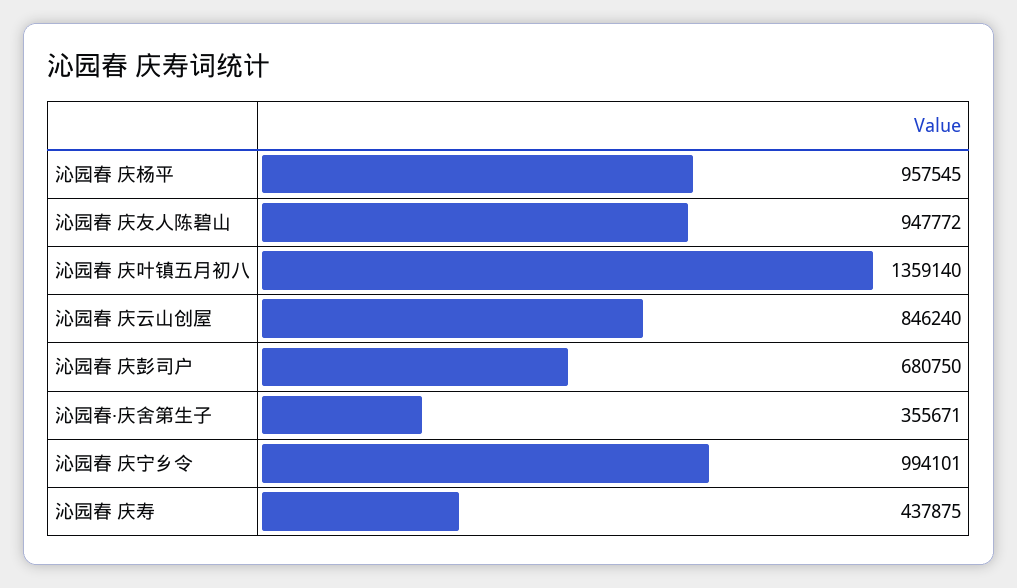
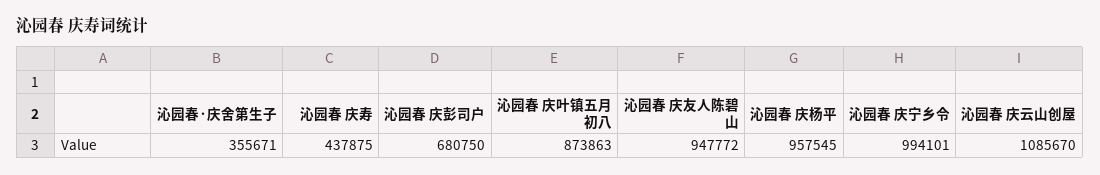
沁园春 庆叶镇五月初八: 1359140 -> 873863
沁园春 庆云山创屋: 846240 -> 1085670

